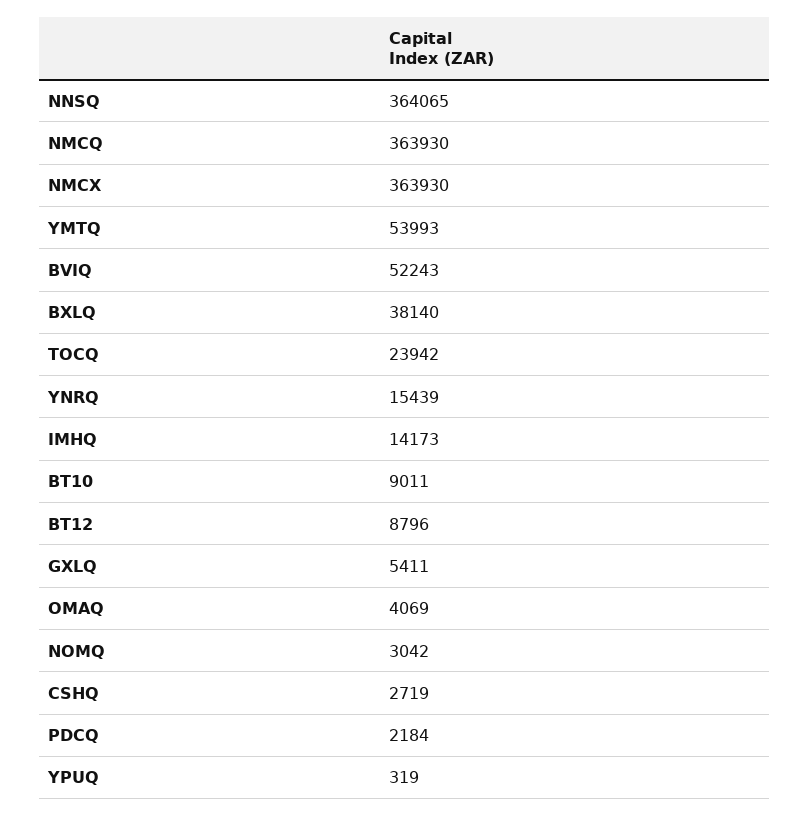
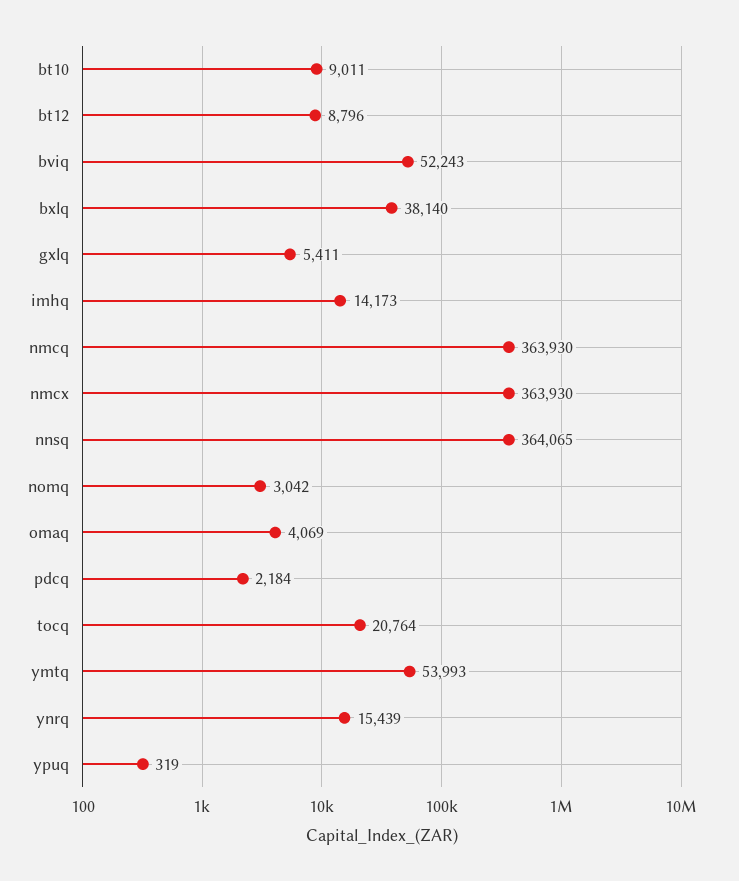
TOCQ: 23942 -> 20764
CSHQ: 2719 -> none

